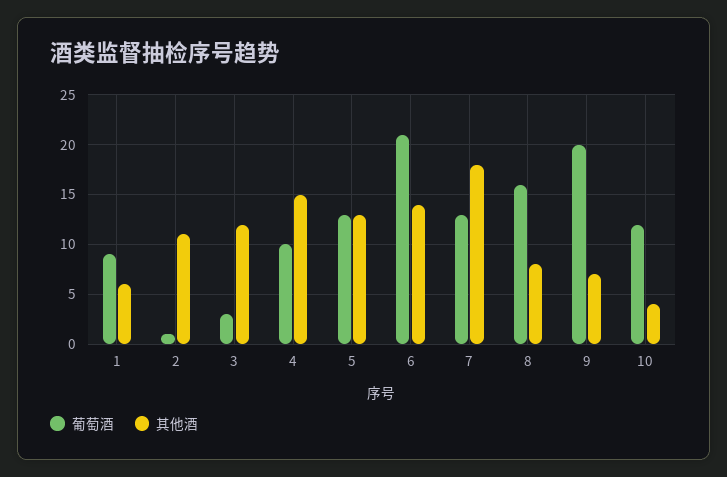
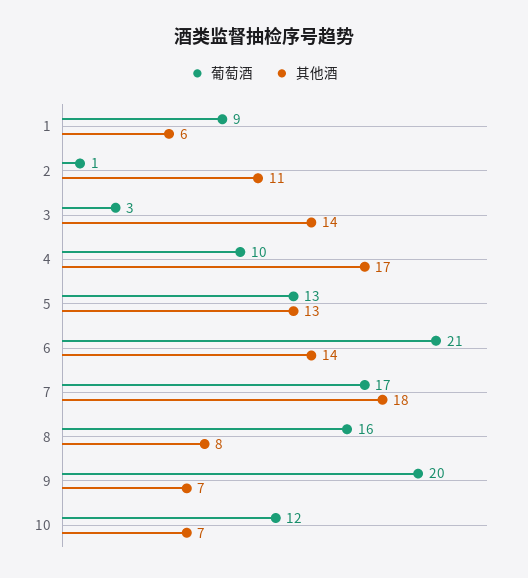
其他酒, 3: 12 -> 14
其他酒, 4: 15 -> 17
葡萄酒, 7: 13 -> 17
其他酒, 10: 4 -> 7

